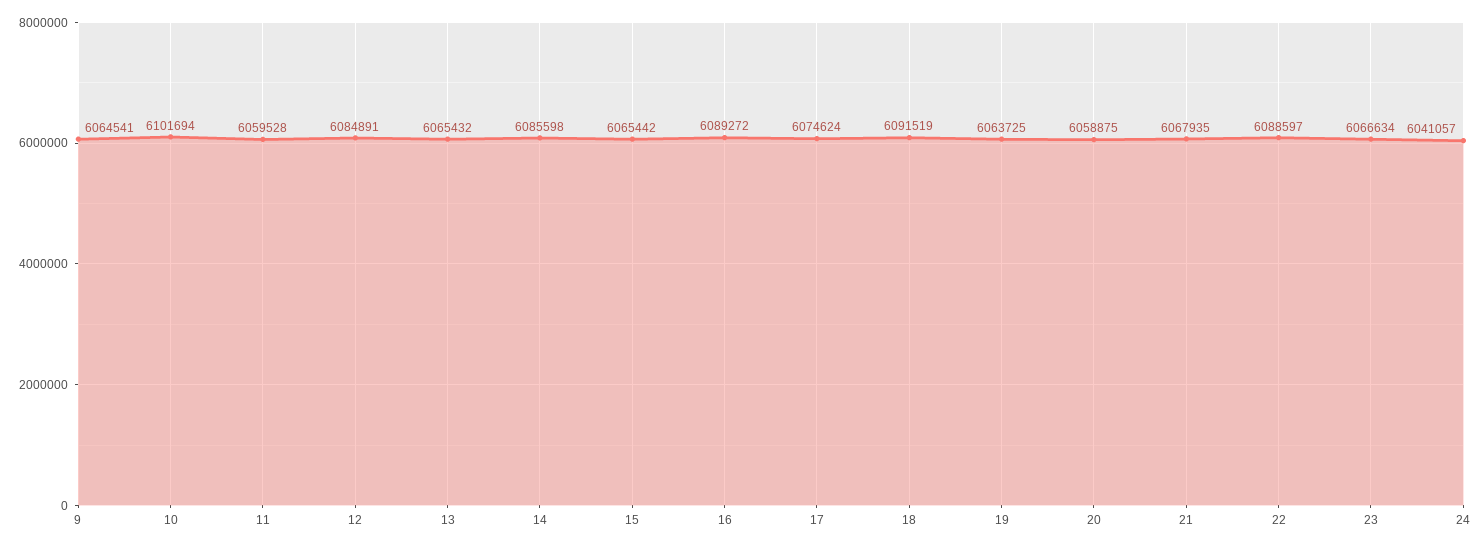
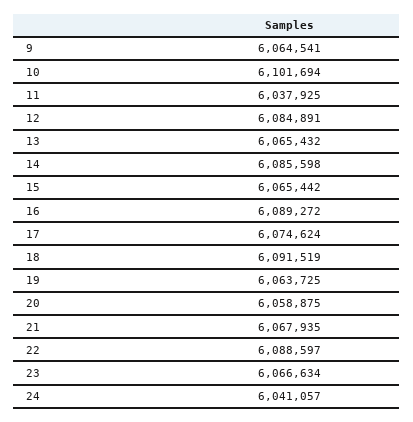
11: 6059528 -> 6037925

